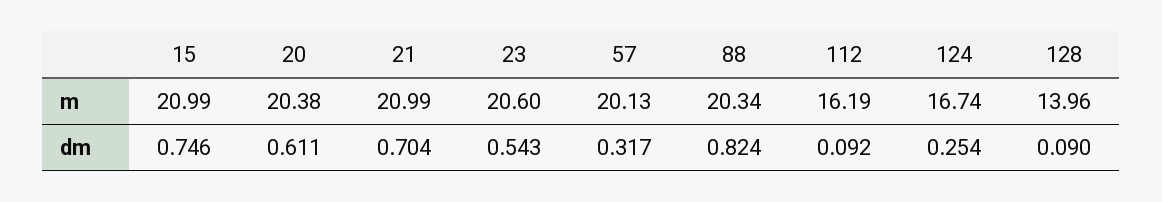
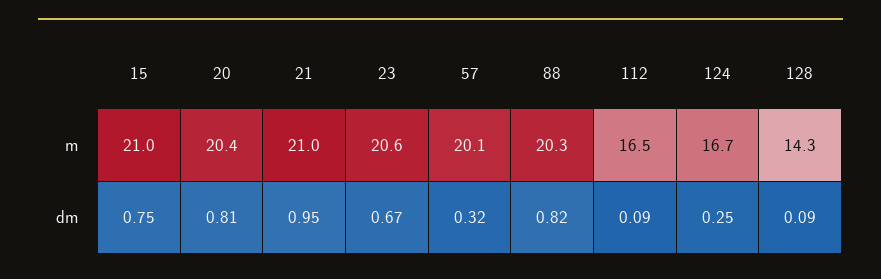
112, m: 16.19 -> 16.5
128, m: 13.96 -> 14.3
20, dm: 0.611 -> 0.81
21, dm: 0.704 -> 0.95
23, dm: 0.543 -> 0.67

